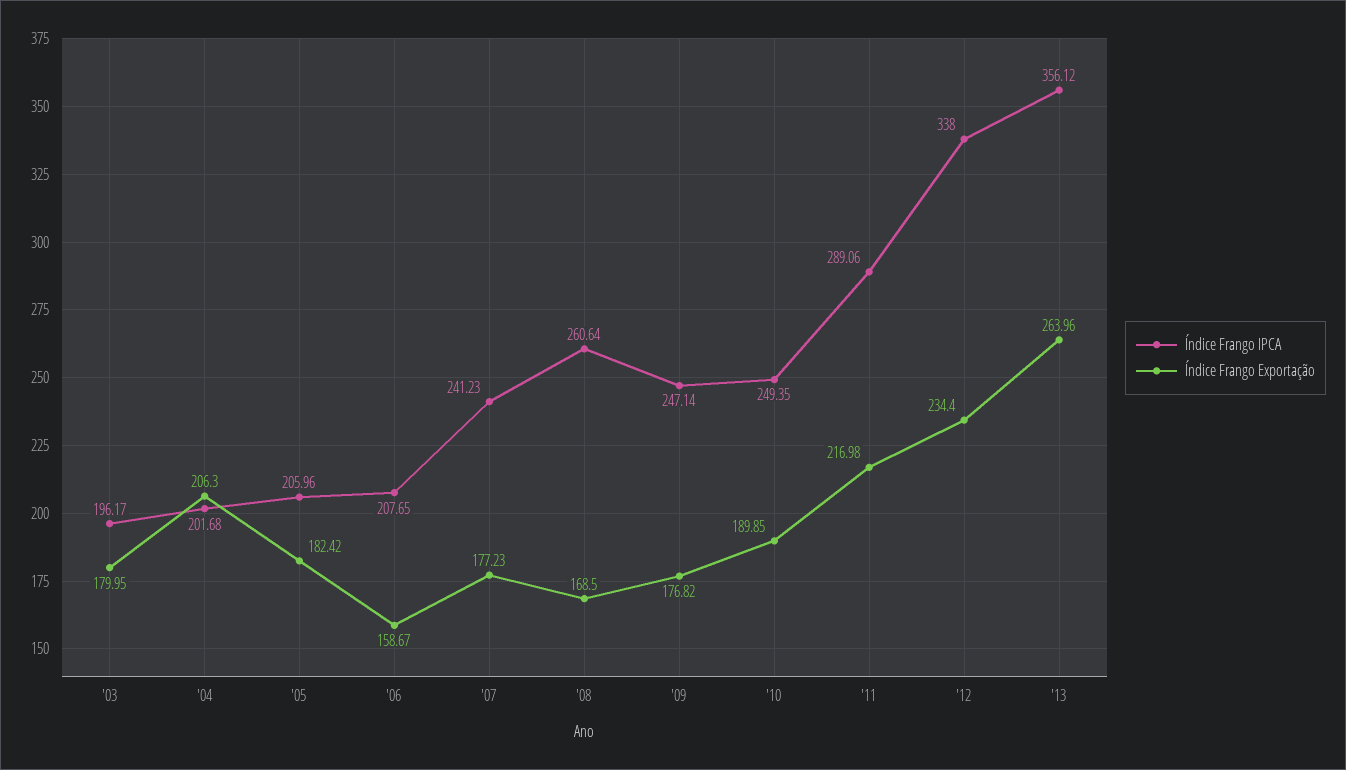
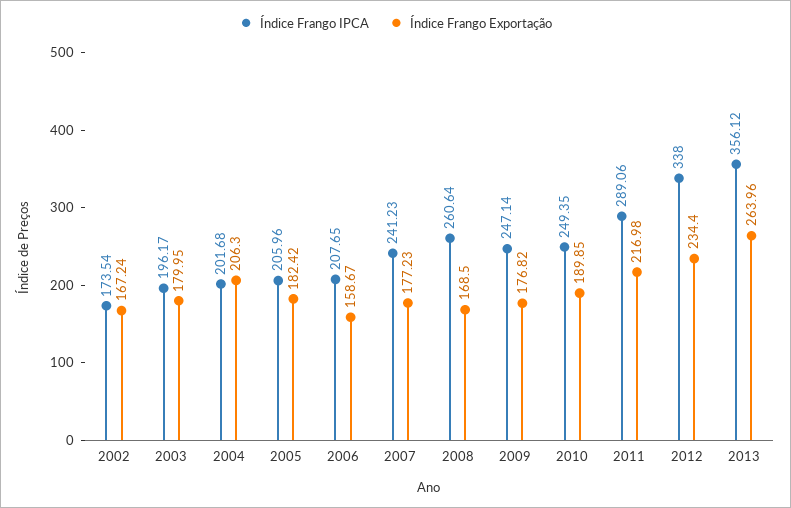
Índice Frango IPCA, 2002: none -> 173.54
Índice Frango Exportação, 2002: none -> 167.24

